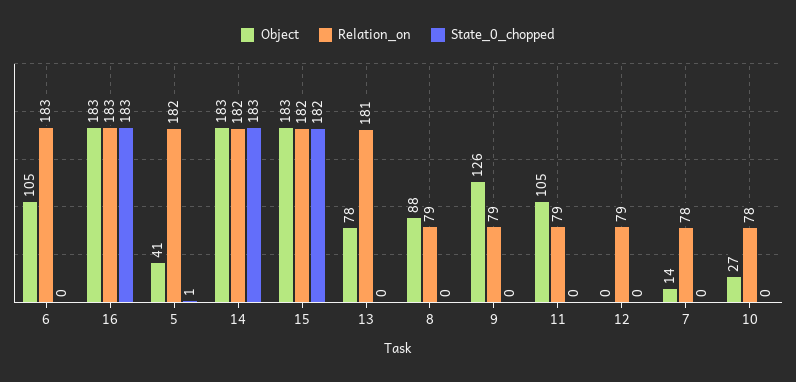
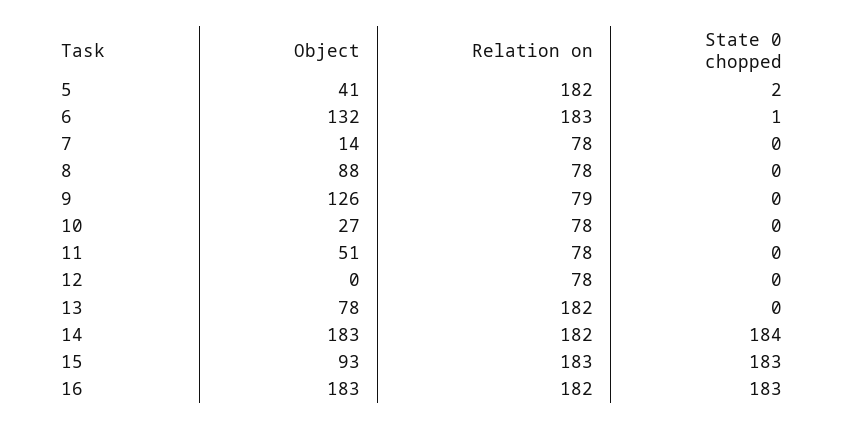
Object, 6: 105 -> 132
State_0_chopped, 6: 0 -> 1
Relation_on, 16: 183 -> 182
State_0_chopped, 5: 1 -> 2
State_0_chopped, 14: 183 -> 184
Object, 15: 183 -> 93
Relation_on, 15: 182 -> 183
State_0_chopped, 15: 182 -> 183
Relation_on, 13: 181 -> 182
Relation_on, 8: 79 -> 78
Object, 11: 105 -> 51
Relation_on, 11: 79 -> 78
Relation_on, 12: 79 -> 78

